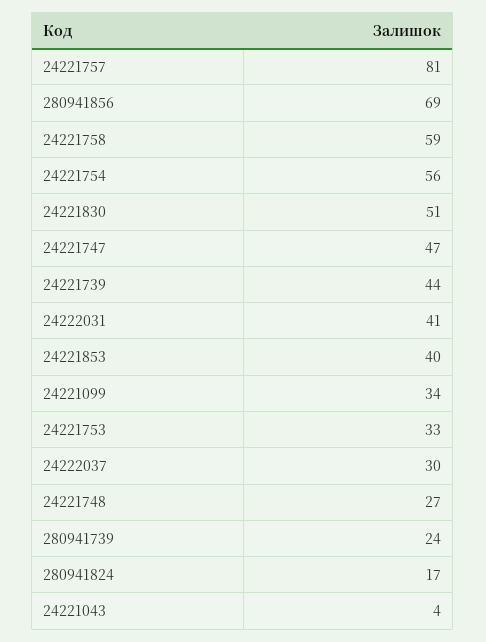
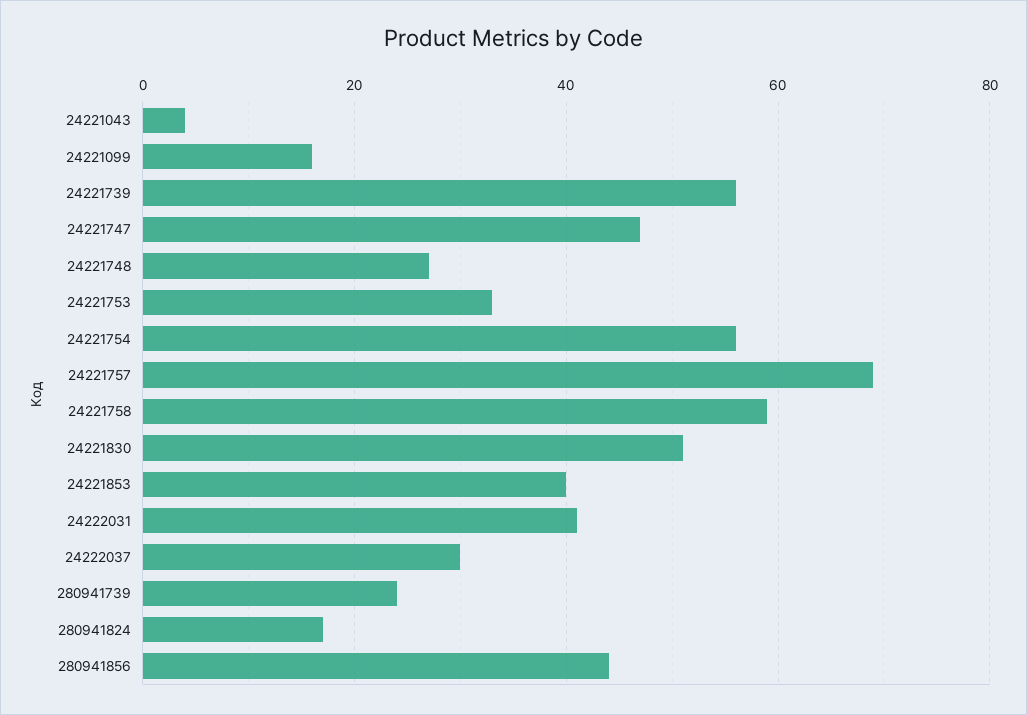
24221757: 81 -> 70
280941856: 69 -> 45
24221739: 44 -> 55
24221099: 34 -> 15

